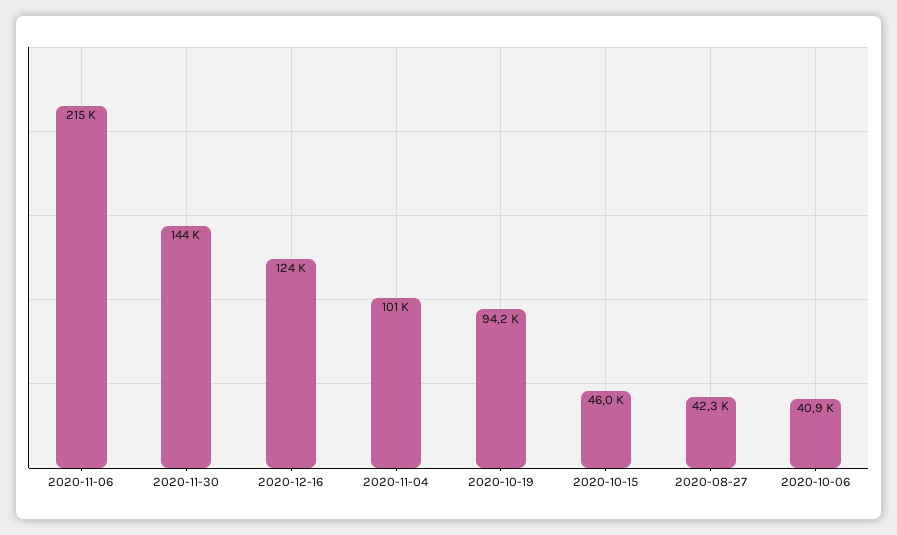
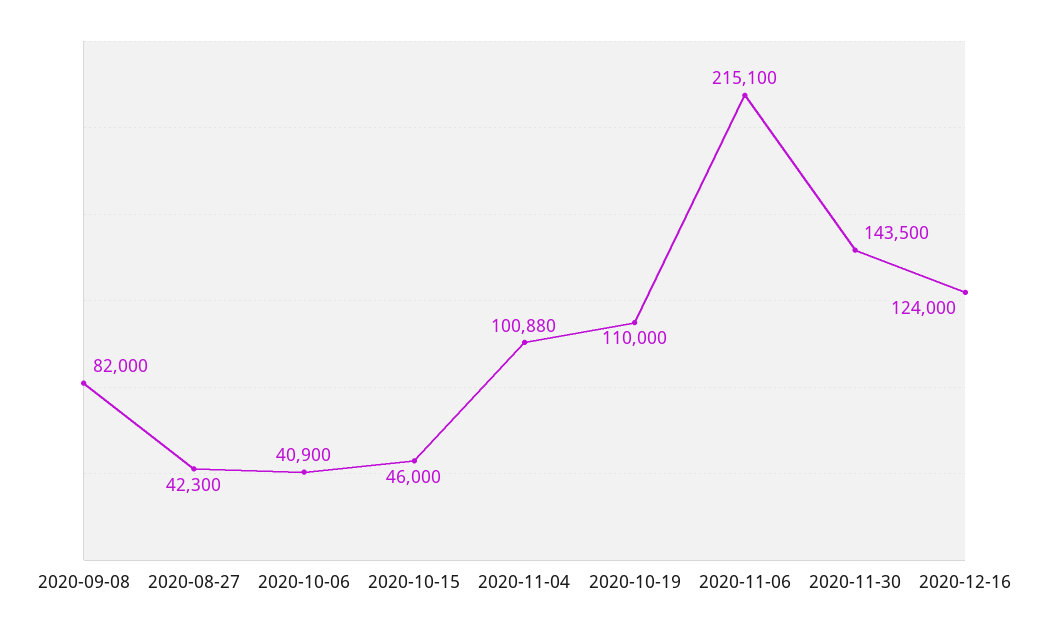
2020-10-19: 94200 -> 110000
2020-09-08: none -> 82000

